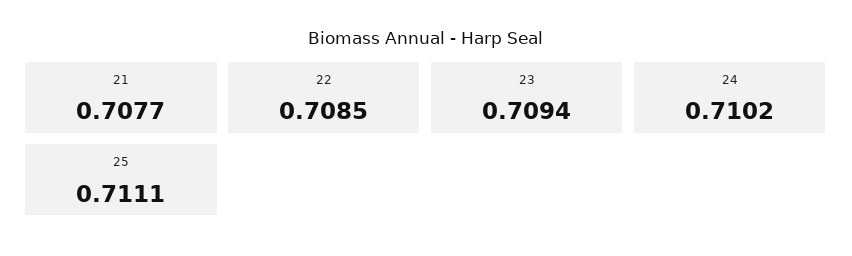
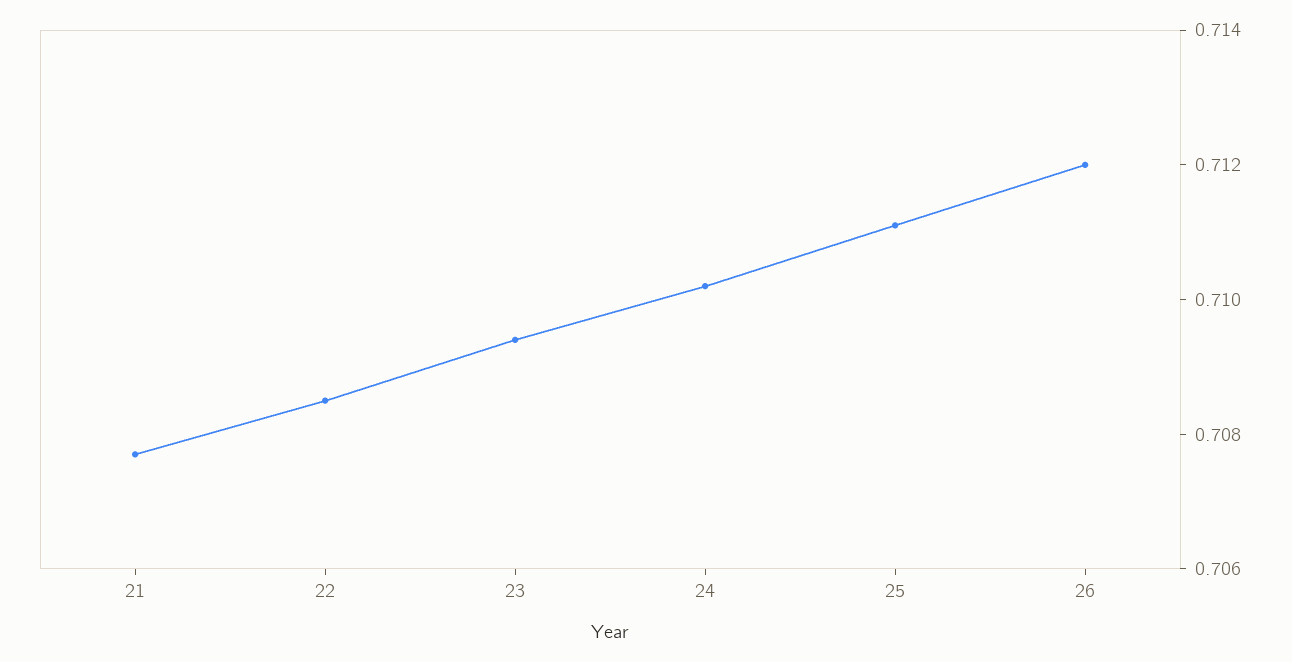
26: none -> 0.712

